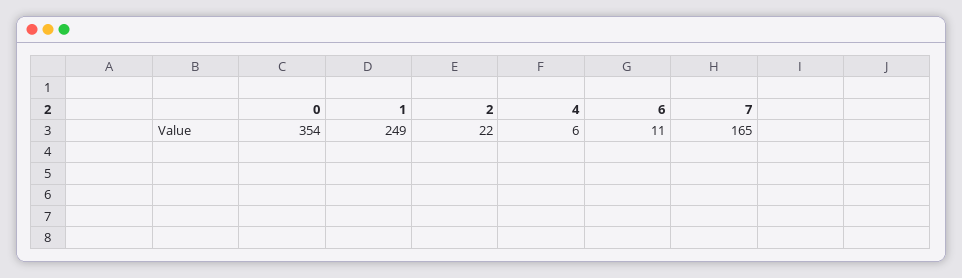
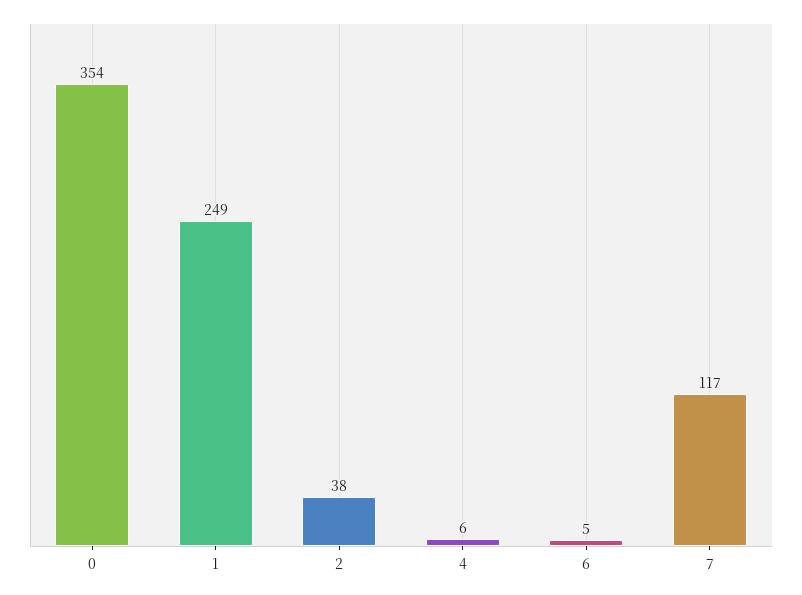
2: 22 -> 38
6: 11 -> 5
7: 165 -> 117

